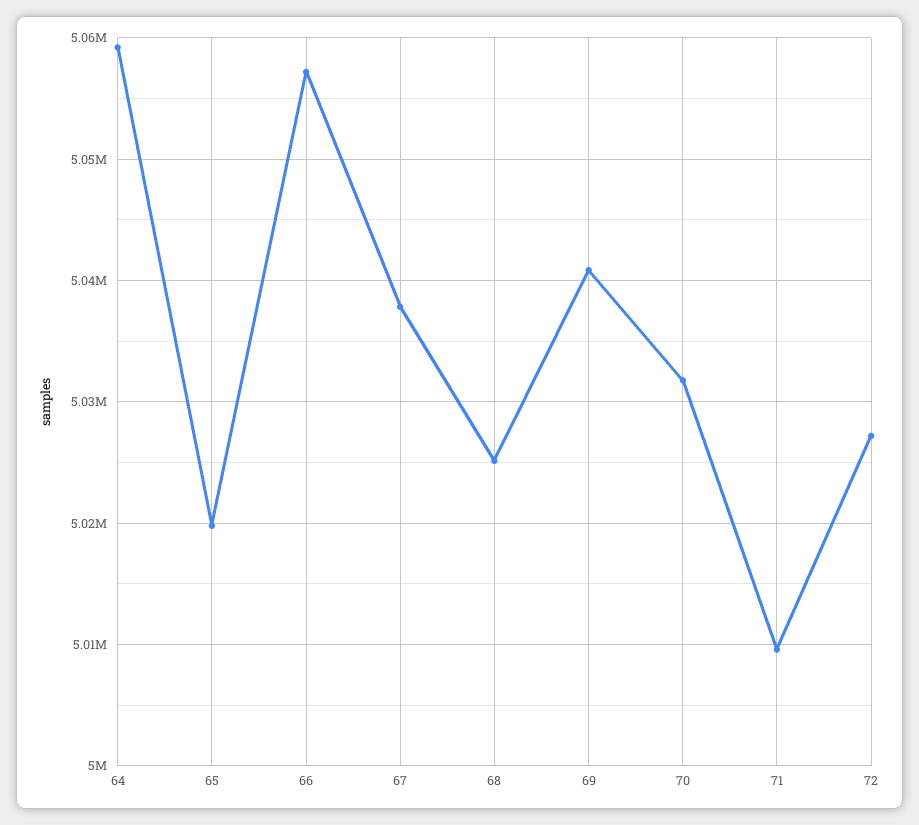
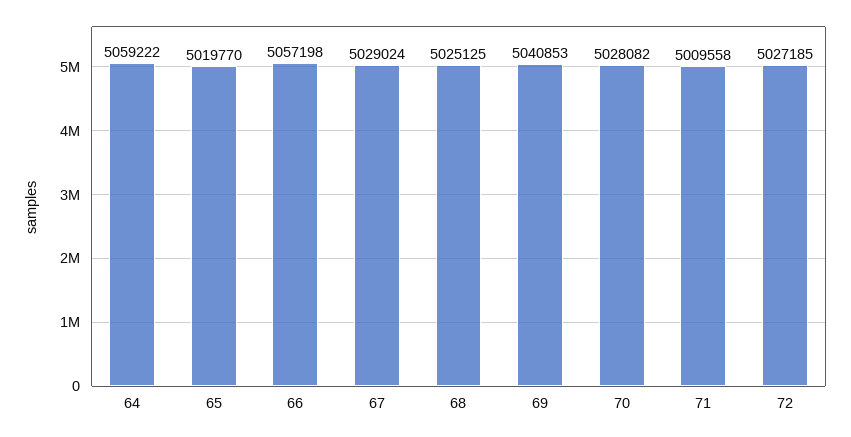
67: 5038000 -> 5029024
70: 5032000 -> 5028082

